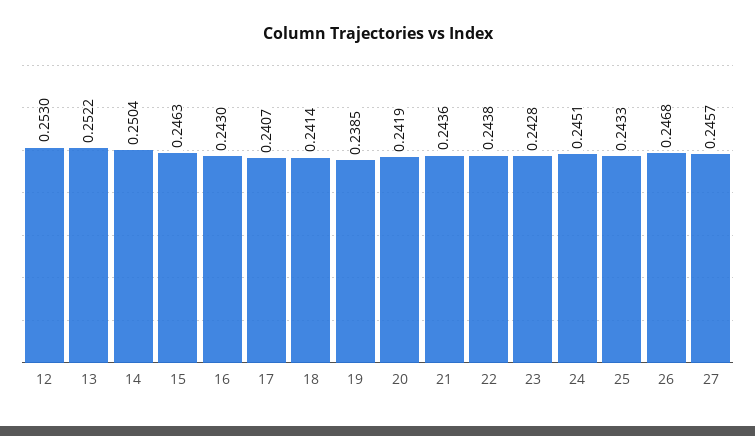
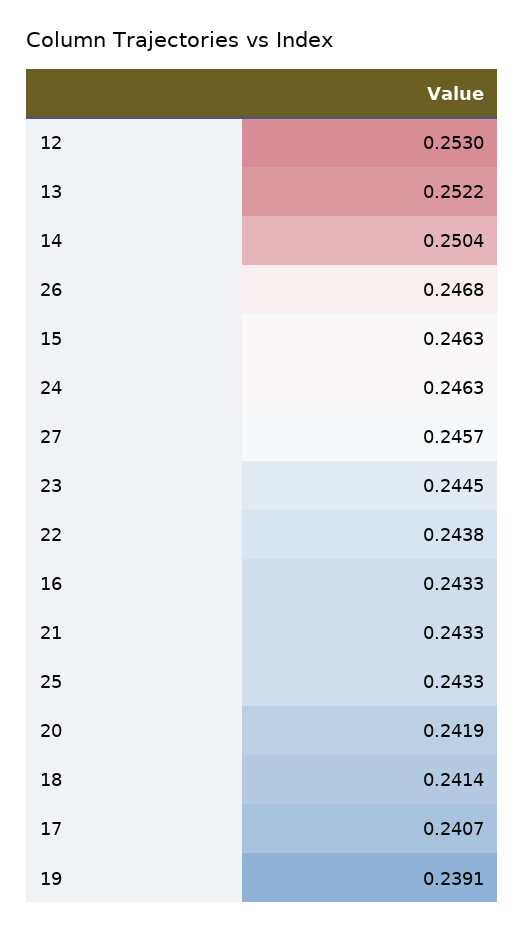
16: 0.243 -> 0.2433
19: 0.2385 -> 0.2391
21: 0.2436 -> 0.2433
23: 0.2428 -> 0.2445
24: 0.2451 -> 0.2463

